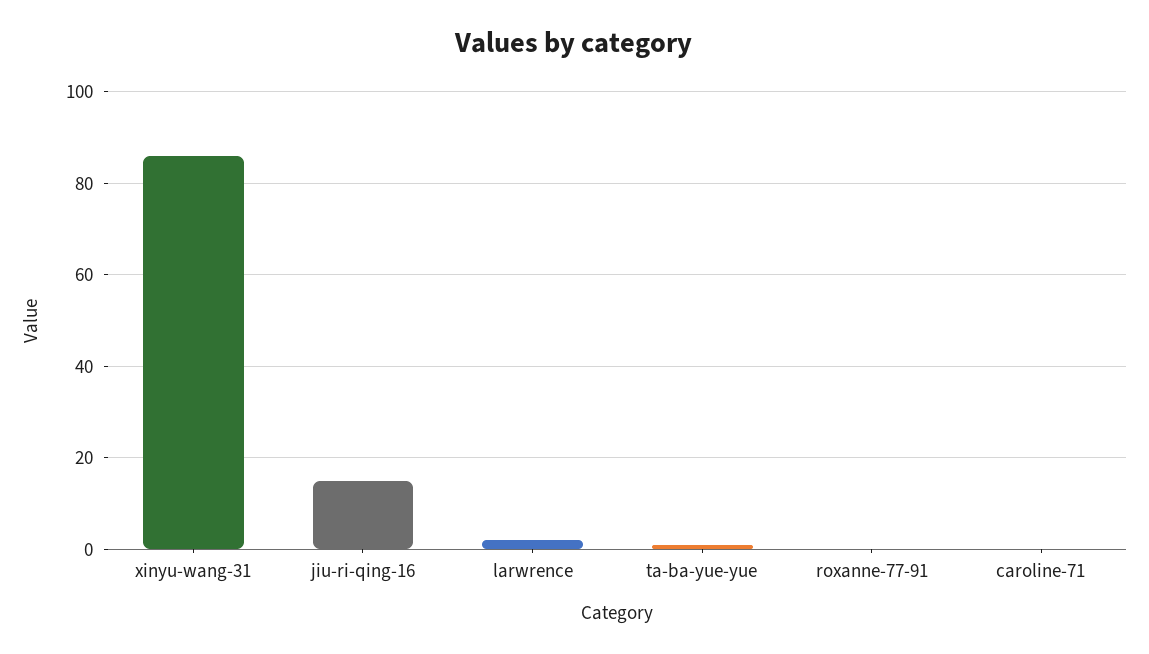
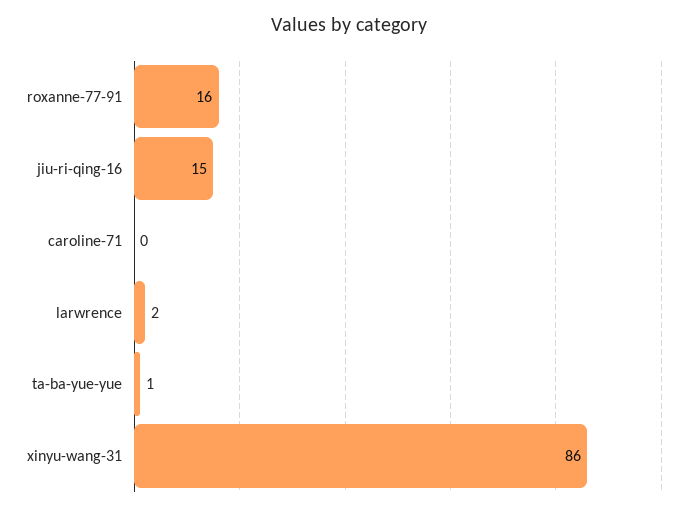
roxanne-77-91: 0 -> 16

